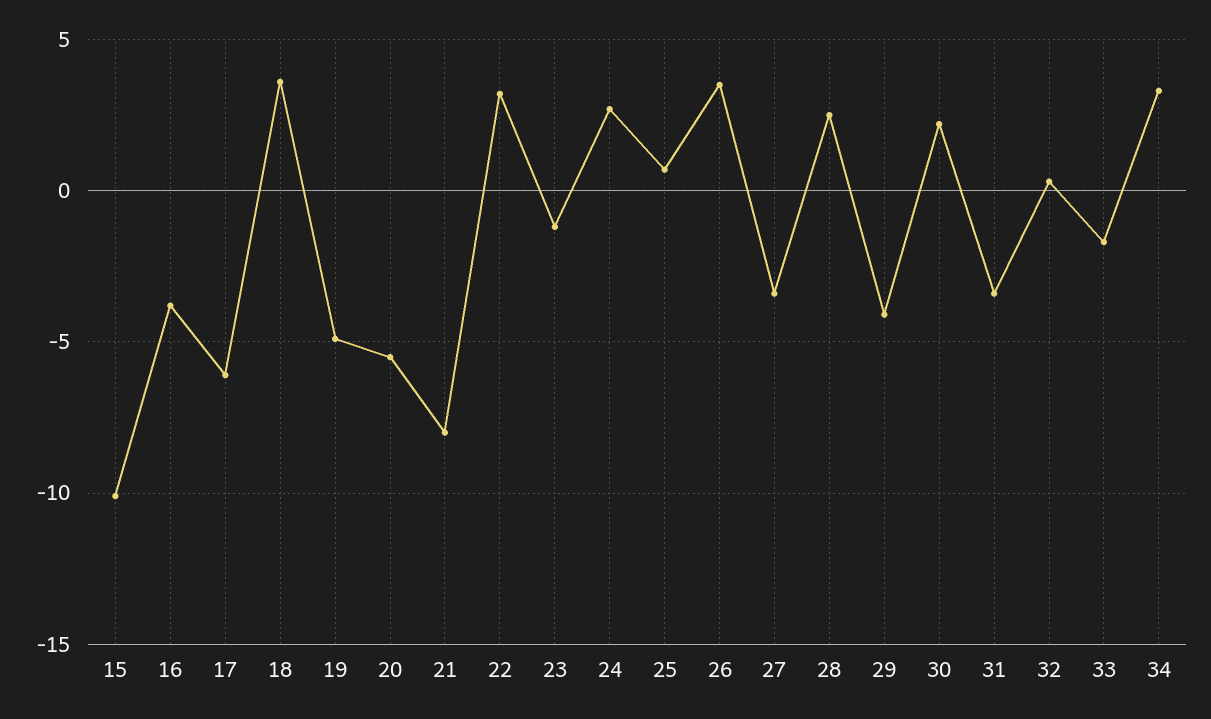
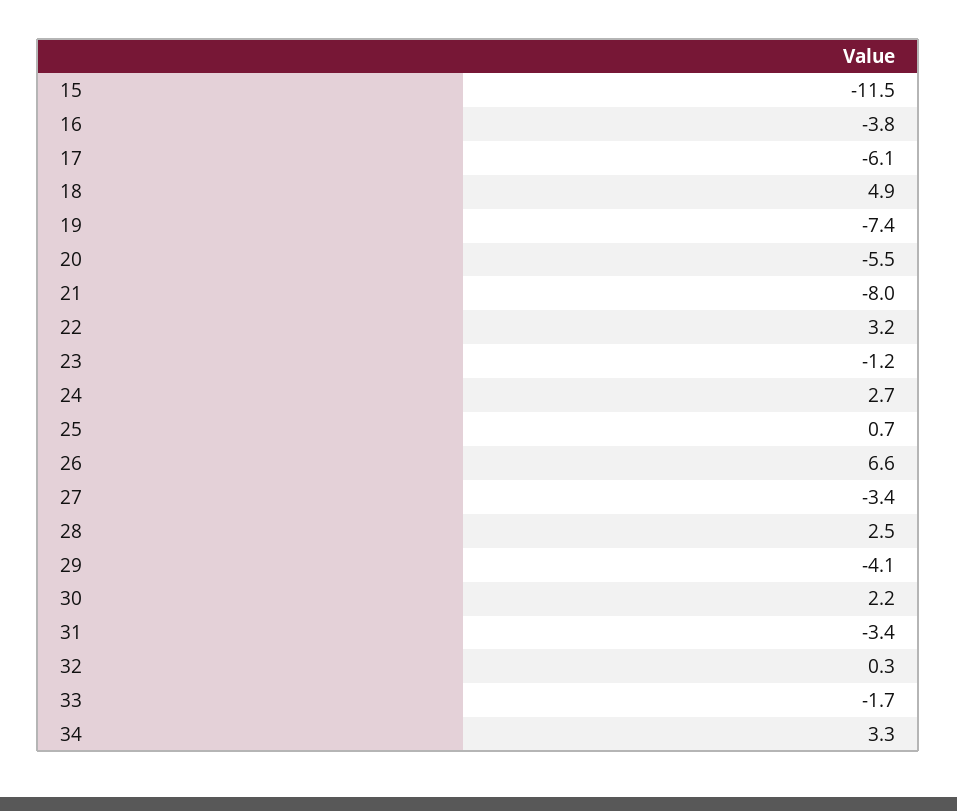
15: -10 -> -11.5
18: 3.5 -> 4.9
19: -5 -> -7.4
26: 3.5 -> 6.6

